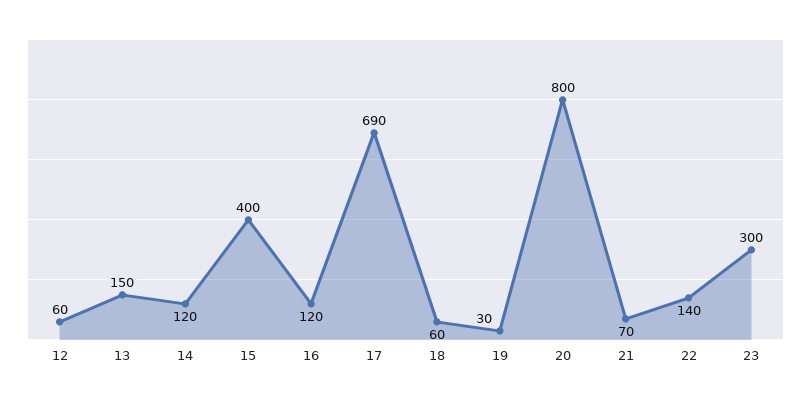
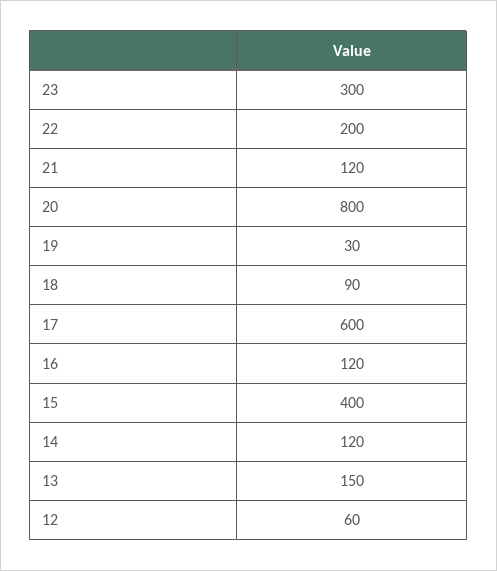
17: 690 -> 600
18: 60 -> 90
21: 70 -> 120
22: 140 -> 200

